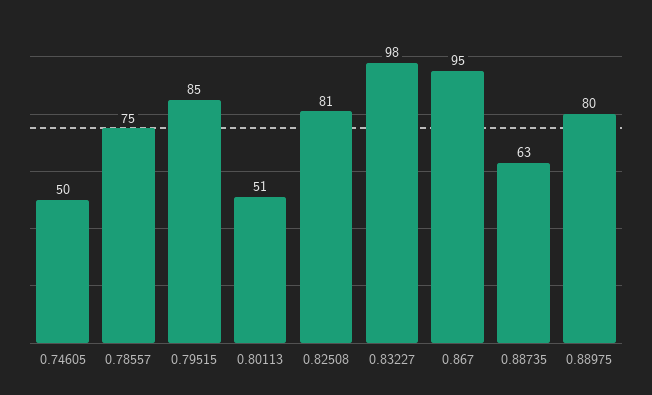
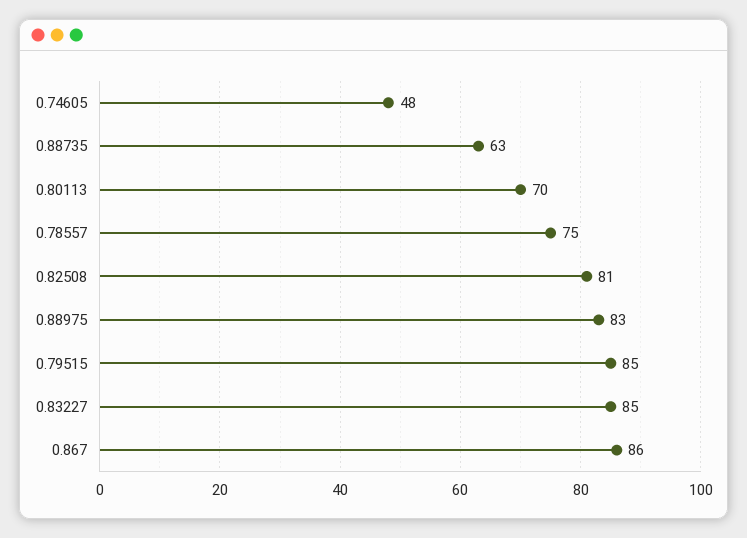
0.74605: 50 -> 48
0.80113: 51 -> 70
0.83227: 98 -> 85
0.867: 95 -> 86
0.88975: 80 -> 83

